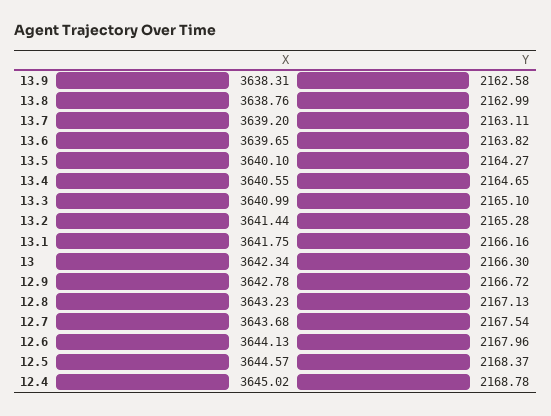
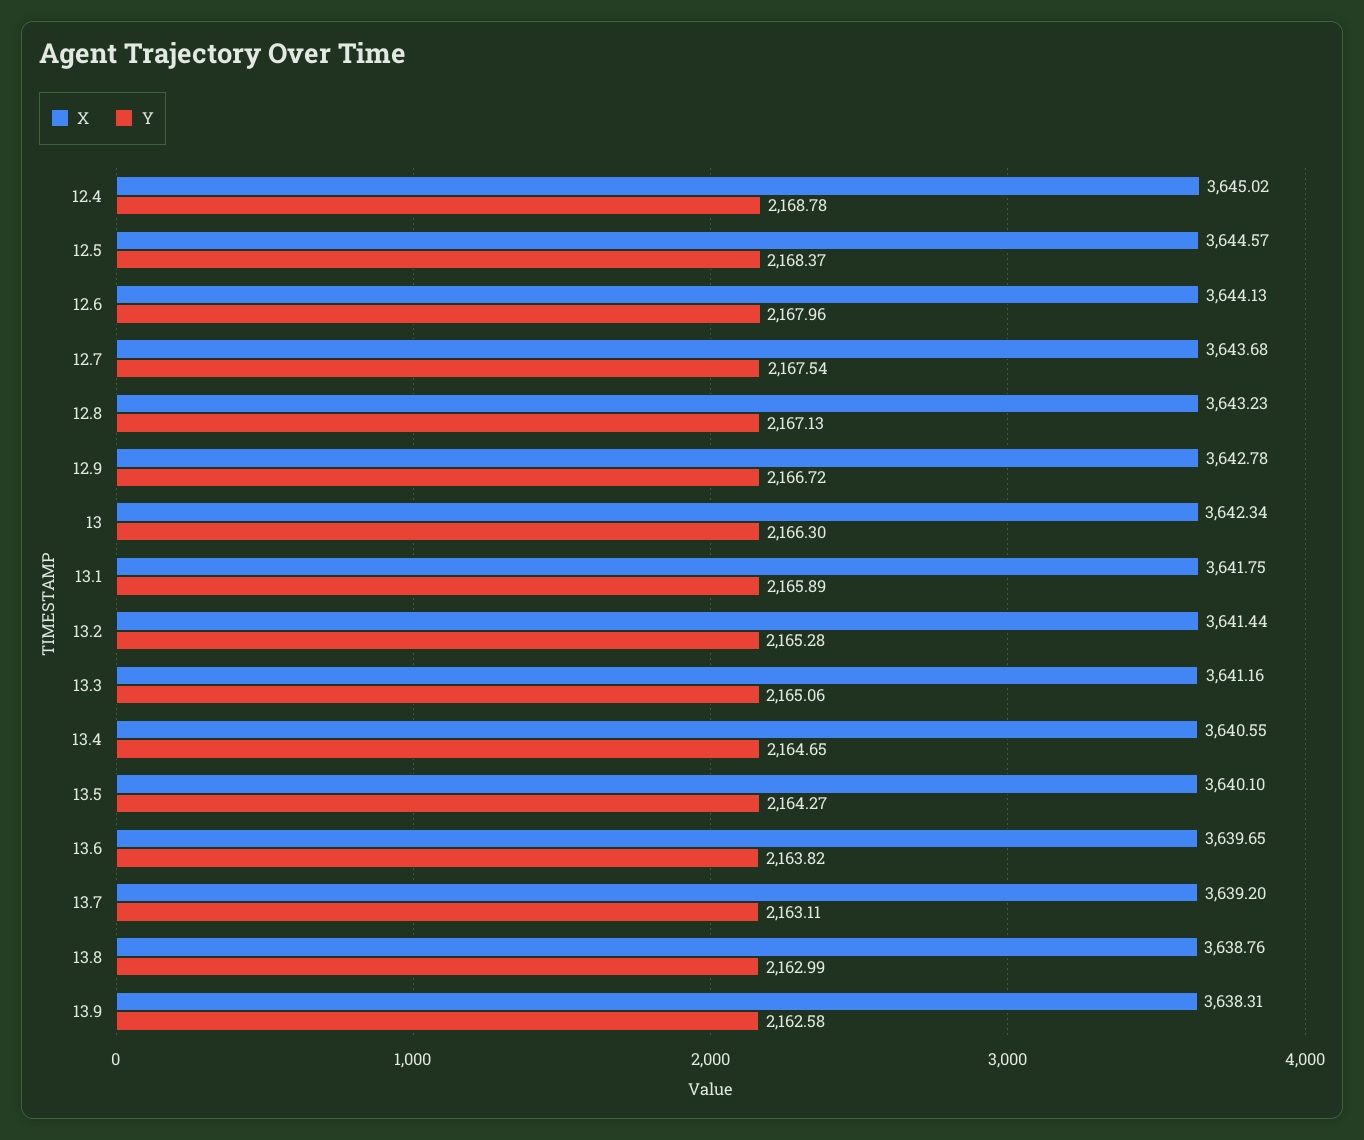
X, 13.3: 3640.99 -> 3641.16
Y, 13.3: 2165.1 -> 2165.06
Y, 13.1: 2166.16 -> 2165.89

